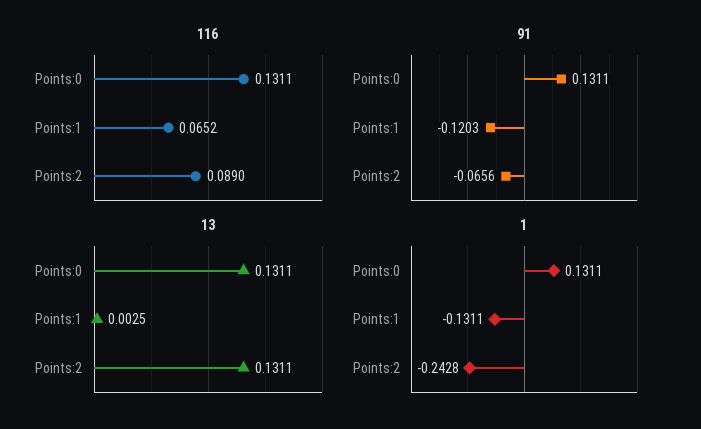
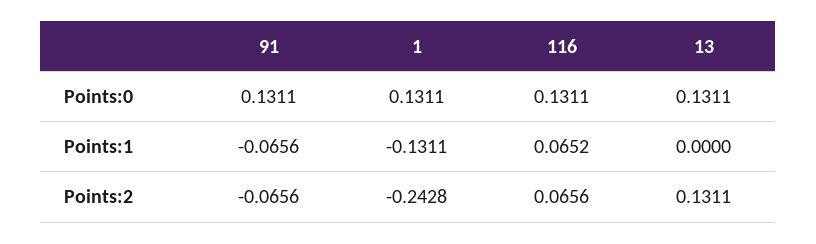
116, Points:2: 0.089 -> 0.0656
91, Points:1: -0.1203 -> -0.0656
13, Points:1: 0.0025 -> 0

